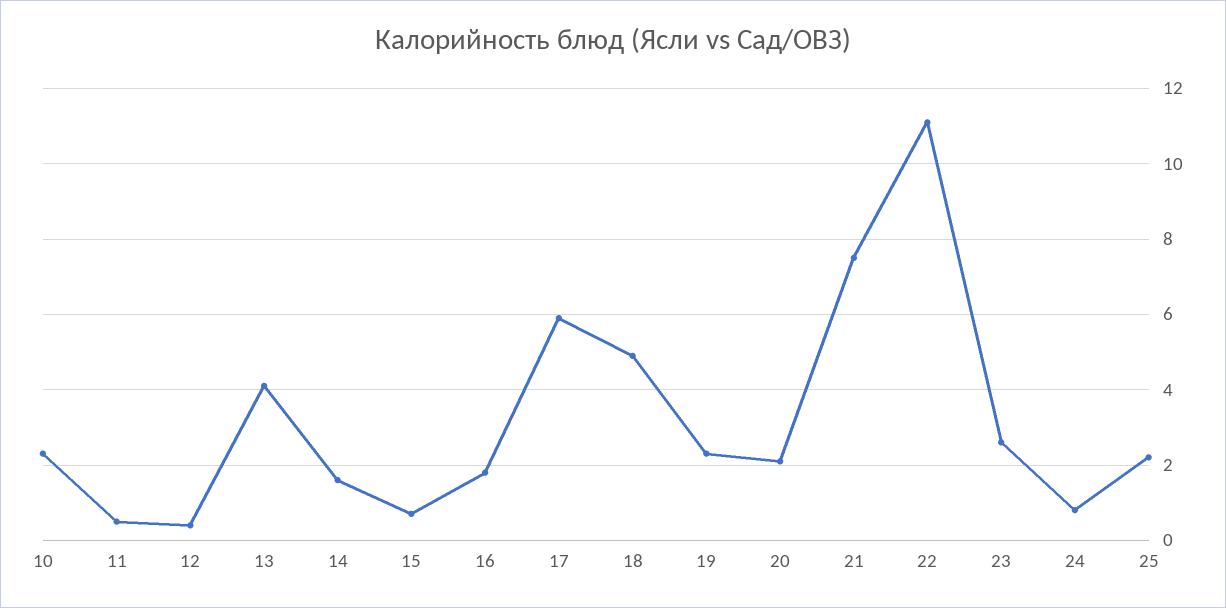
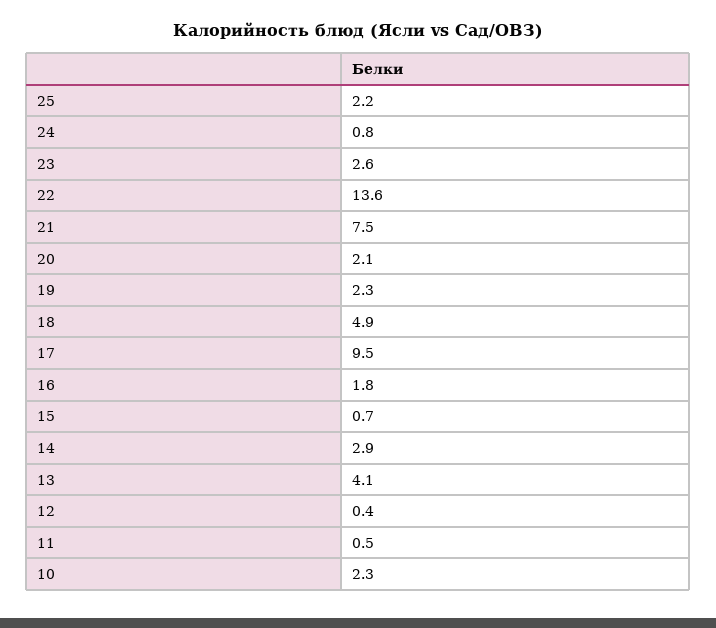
14: 1.5 -> 2.9
17: 6 -> 9.5
22: 11 -> 13.6

